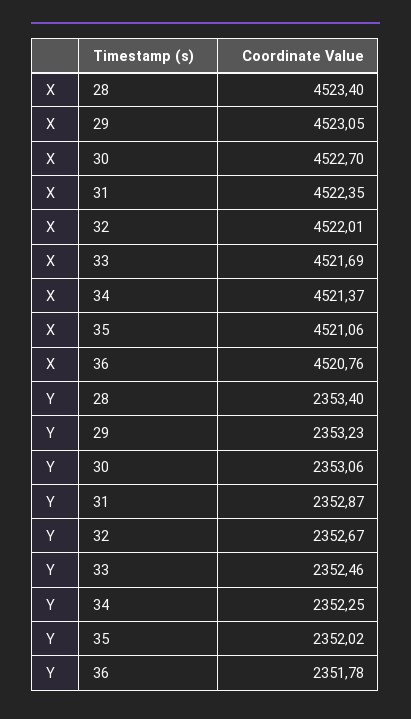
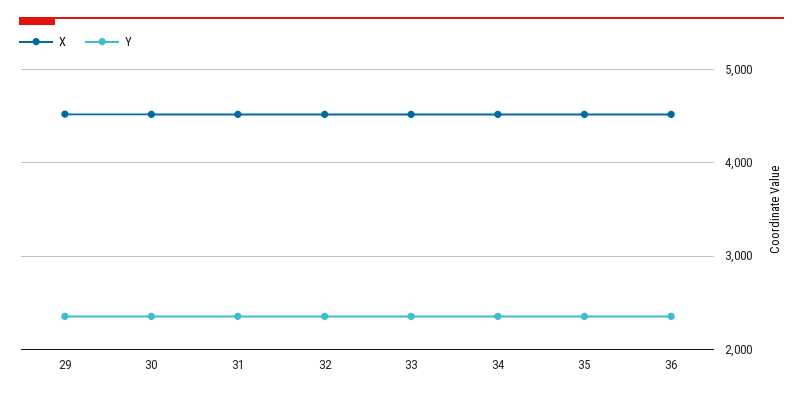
X, 28: 4523.4 -> none
Y, 28: 2353.4 -> none

